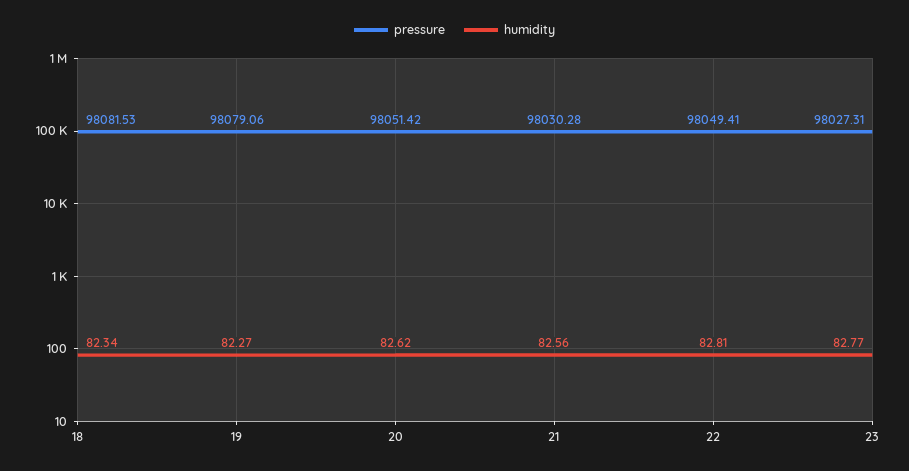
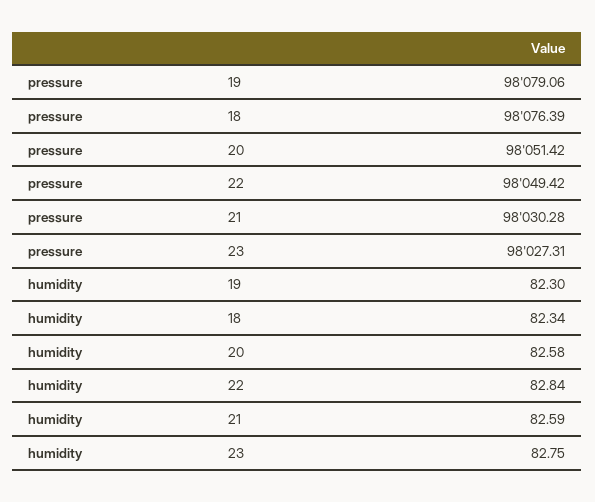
pressure, 18: 98081.53 -> 98076.39
humidity, 19: 82.27 -> 82.3
humidity, 20: 82.62 -> 82.58
humidity, 21: 82.56 -> 82.59
pressure, 22: 98049.41 -> 98049.42
humidity, 22: 82.81 -> 82.84
humidity, 23: 82.77 -> 82.75

